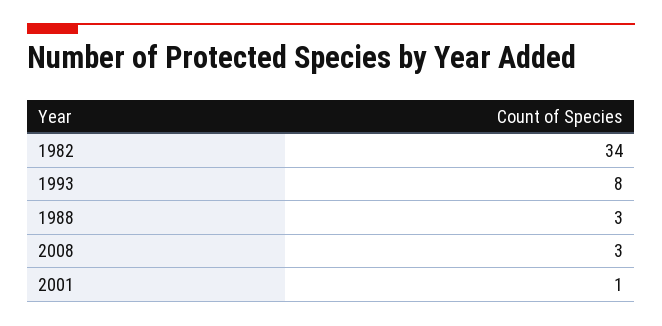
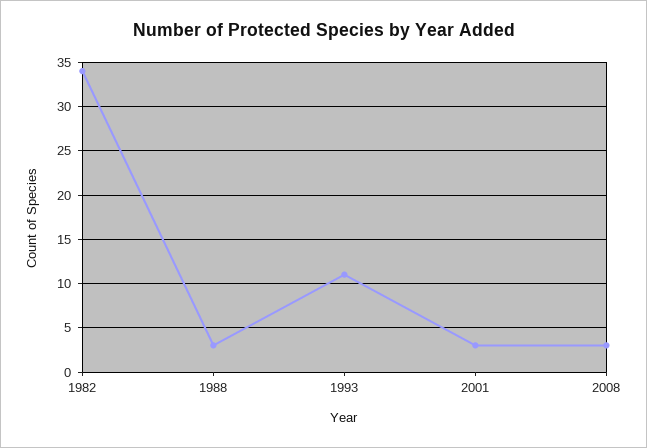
1993: 8 -> 11
2001: 1 -> 3

